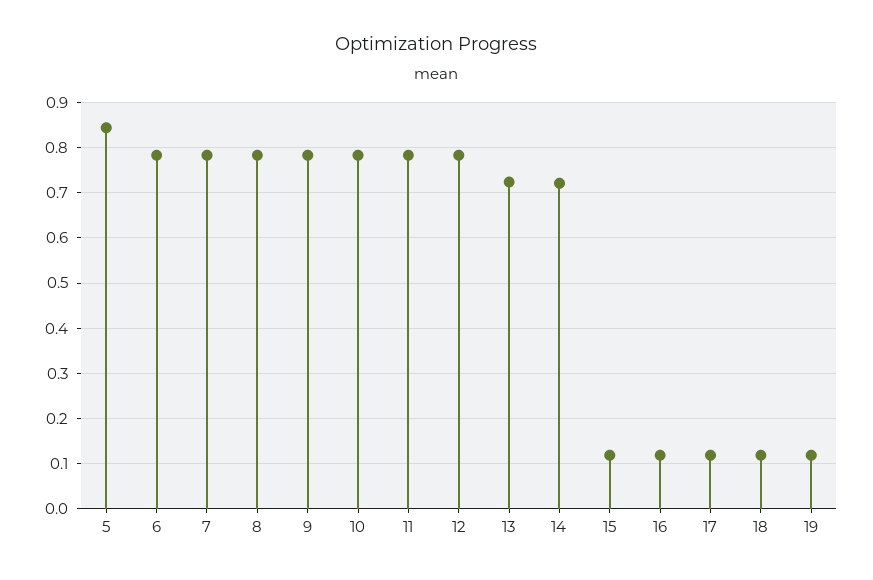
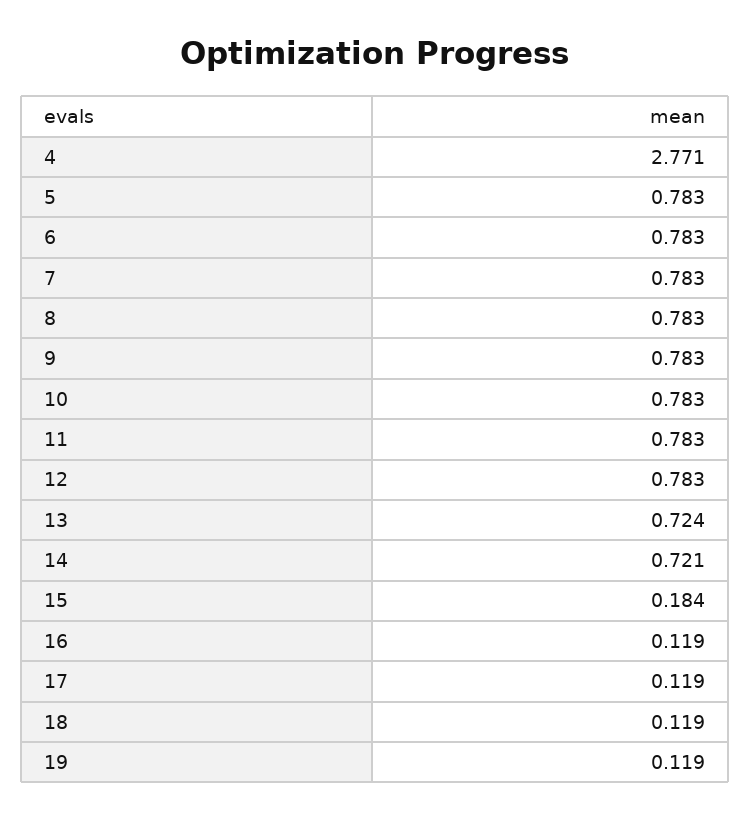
5: 0.84 -> 0.783
15: 0.12 -> 0.184
4: none -> 2.771

